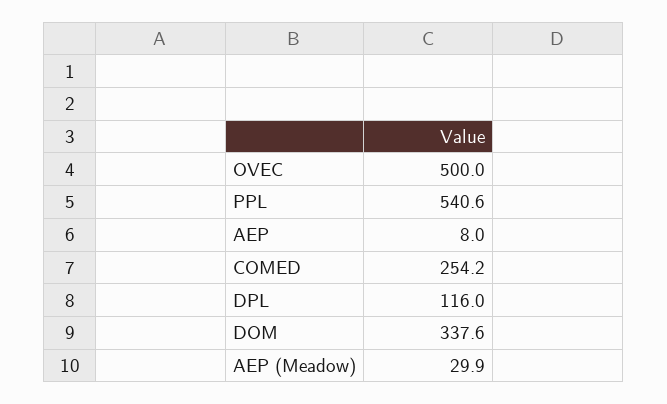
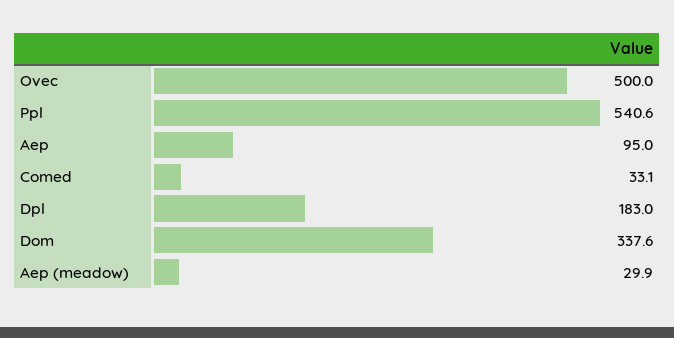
AEP: 8 -> 95
COMED: 254.2 -> 33.1
DPL: 116 -> 183

